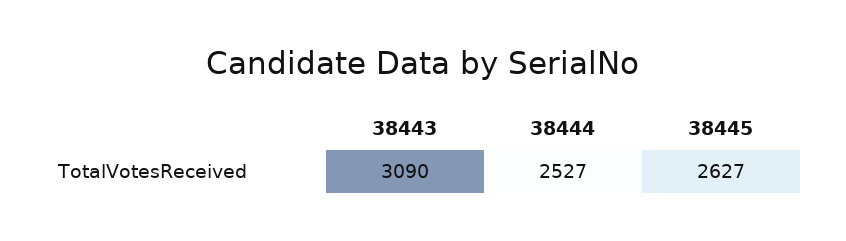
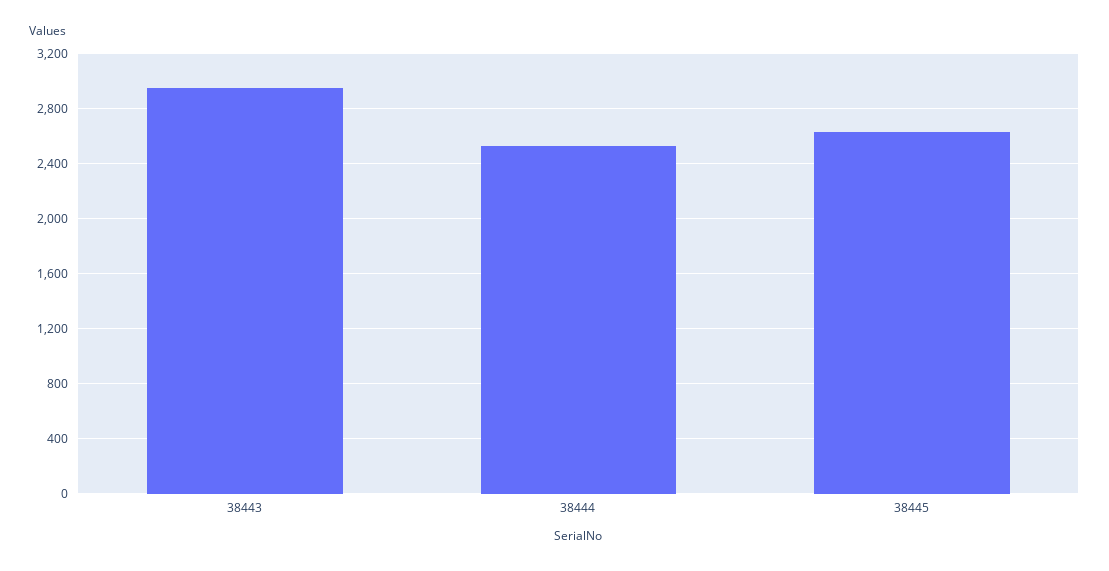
38443: 3090 -> 2950

